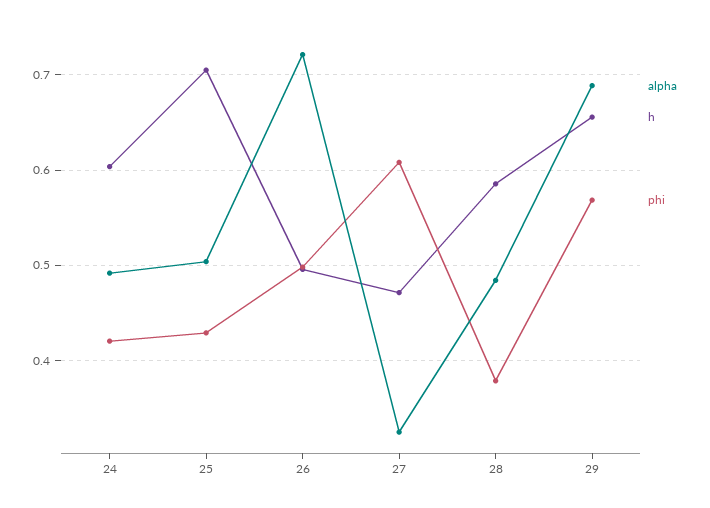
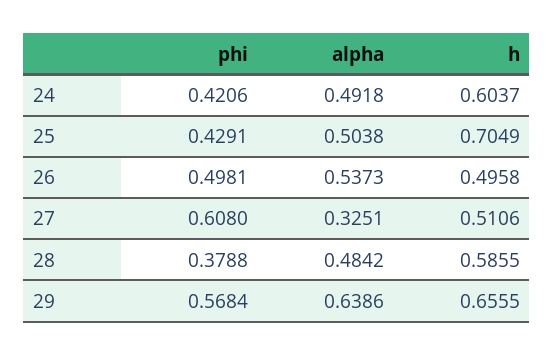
alpha, 26: 0.72 -> 0.5373
h, 27: 0.47 -> 0.5106
alpha, 29: 0.69 -> 0.6386

